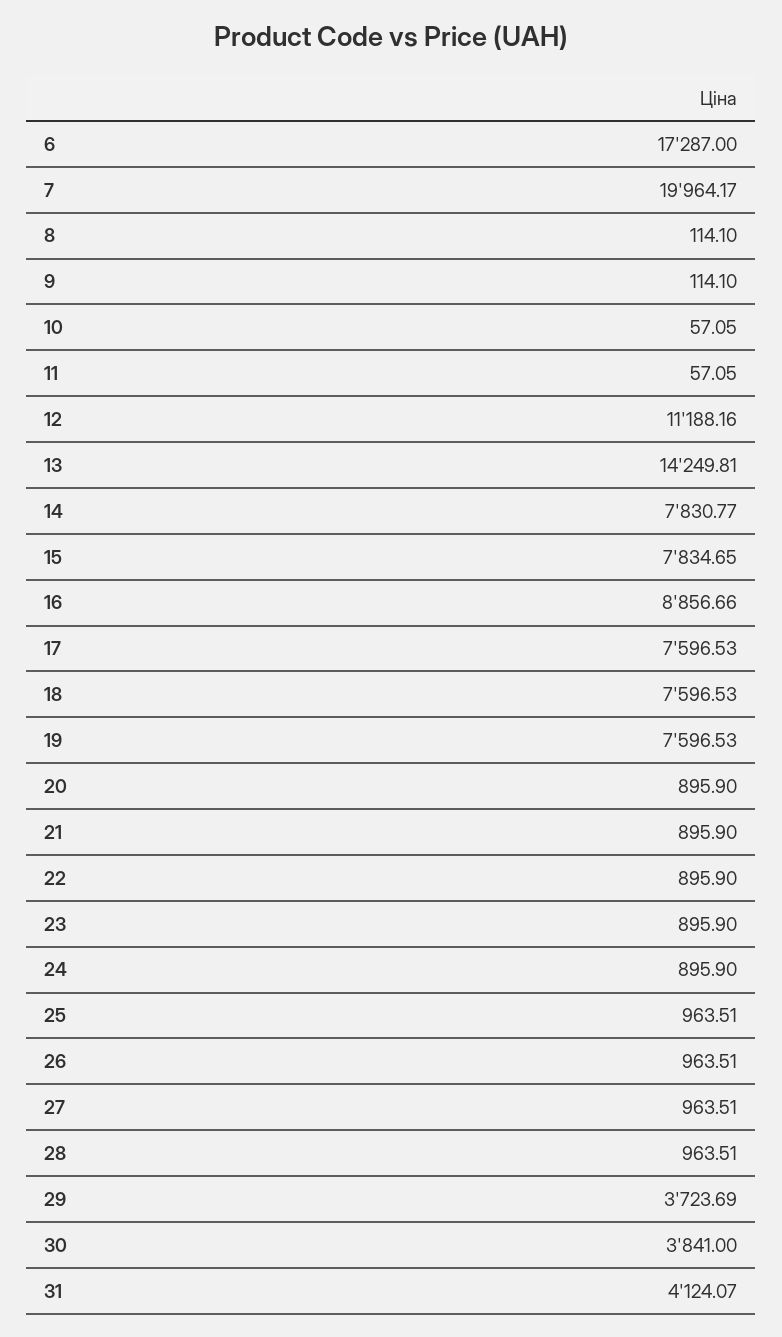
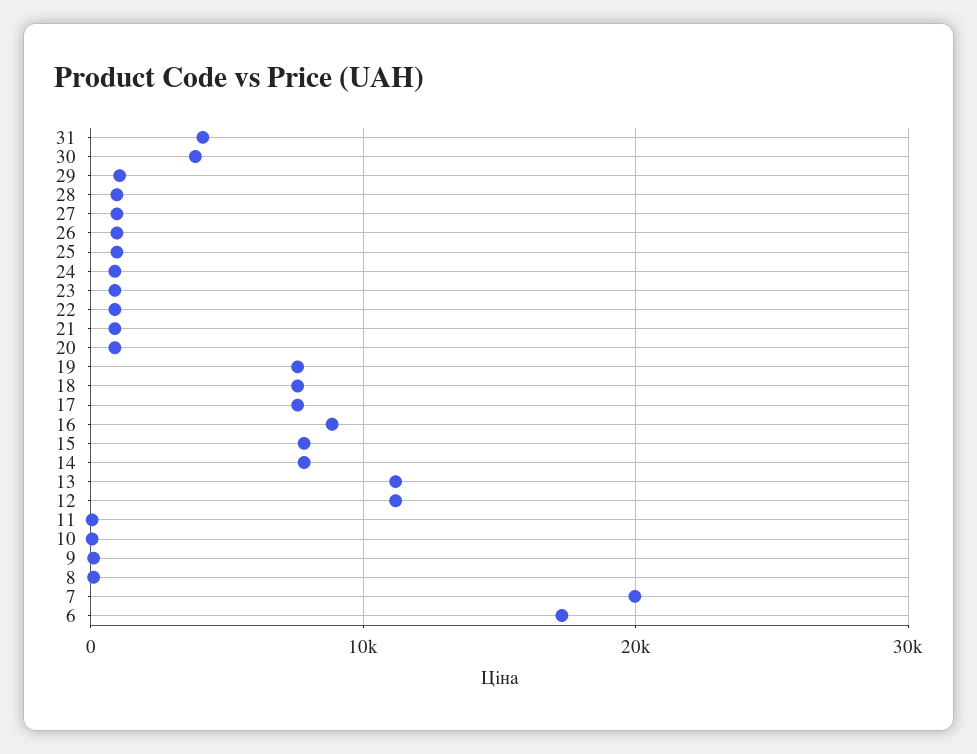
13: 14249.81 -> 11000
29: 3723.69 -> 1000

